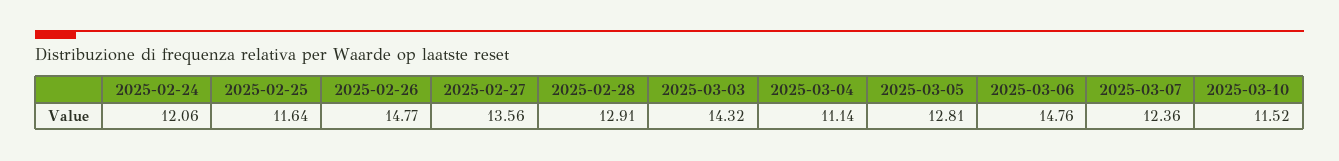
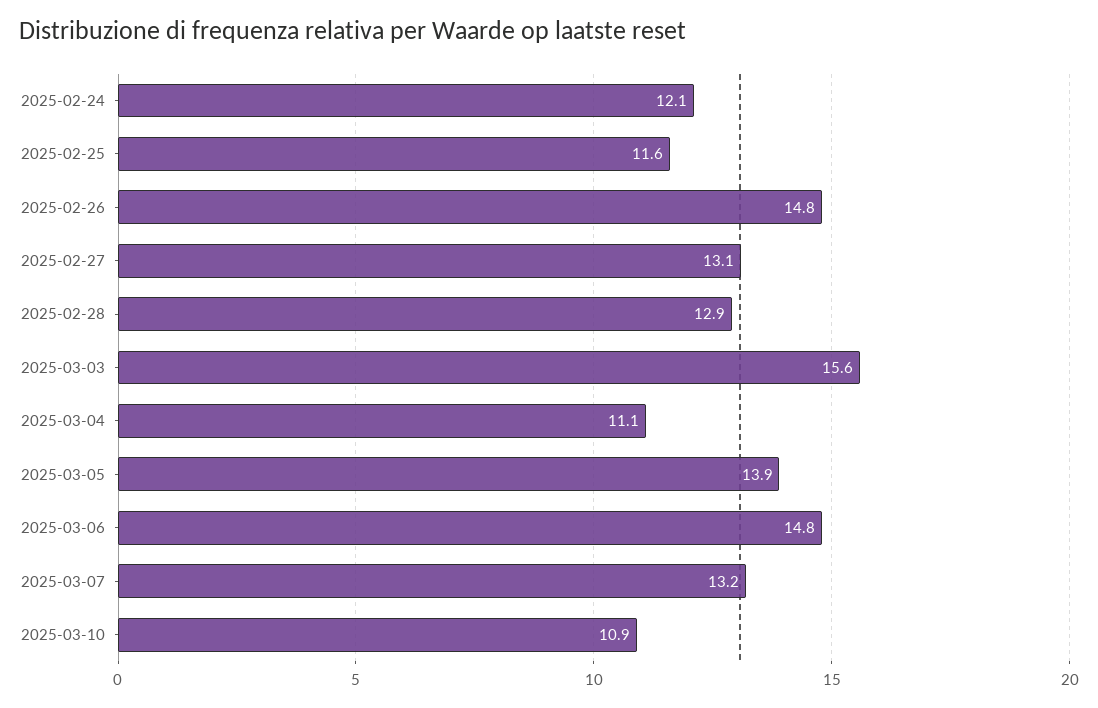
2025-02-27: 13.56 -> 13.1
2025-03-03: 14.32 -> 15.6
2025-03-05: 12.81 -> 13.9
2025-03-07: 12.36 -> 13.2
2025-03-10: 11.52 -> 10.9

